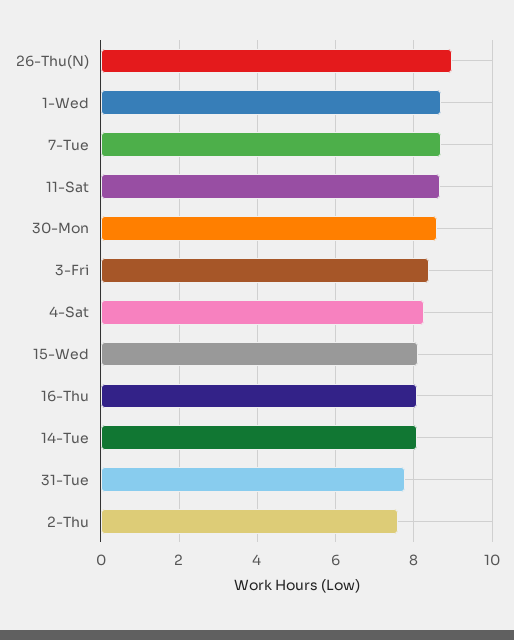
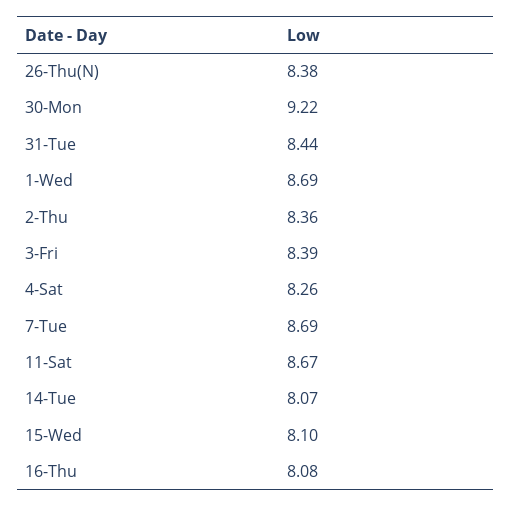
26-Thu(N): 9 -> 8.38
30-Mon: 8.6 -> 9.22
31-Tue: 7.8 -> 8.44
2-Thu: 7.6 -> 8.36

